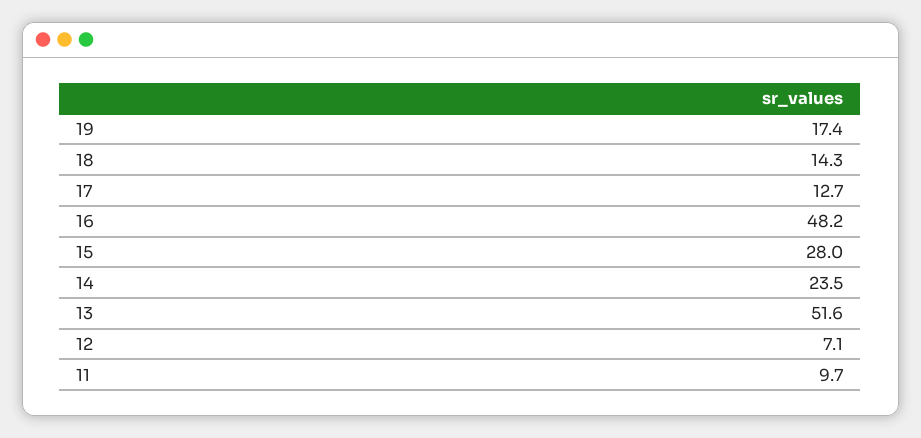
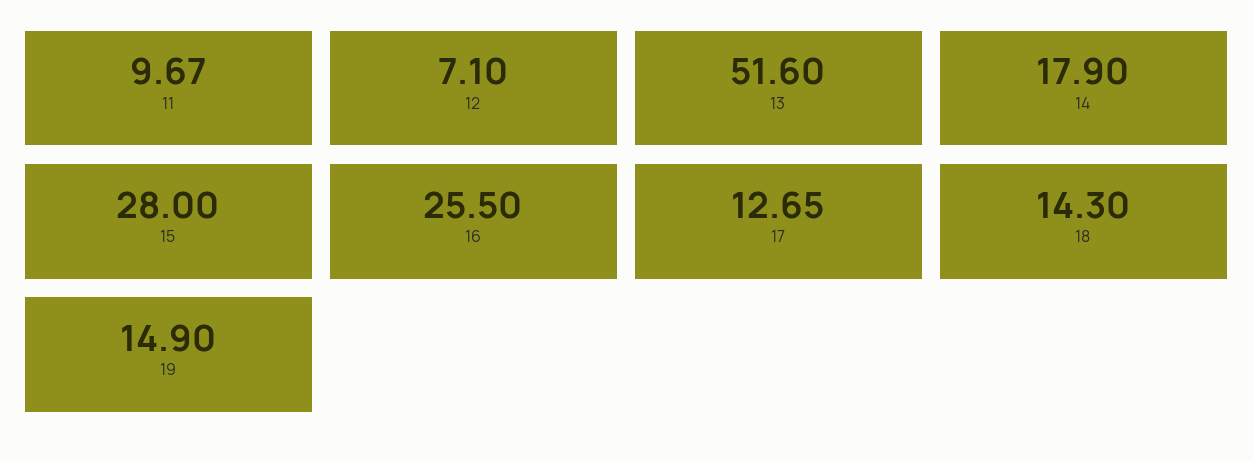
19: 17.4 -> 14.9
16: 48.2 -> 25.5
14: 23.5 -> 17.9

